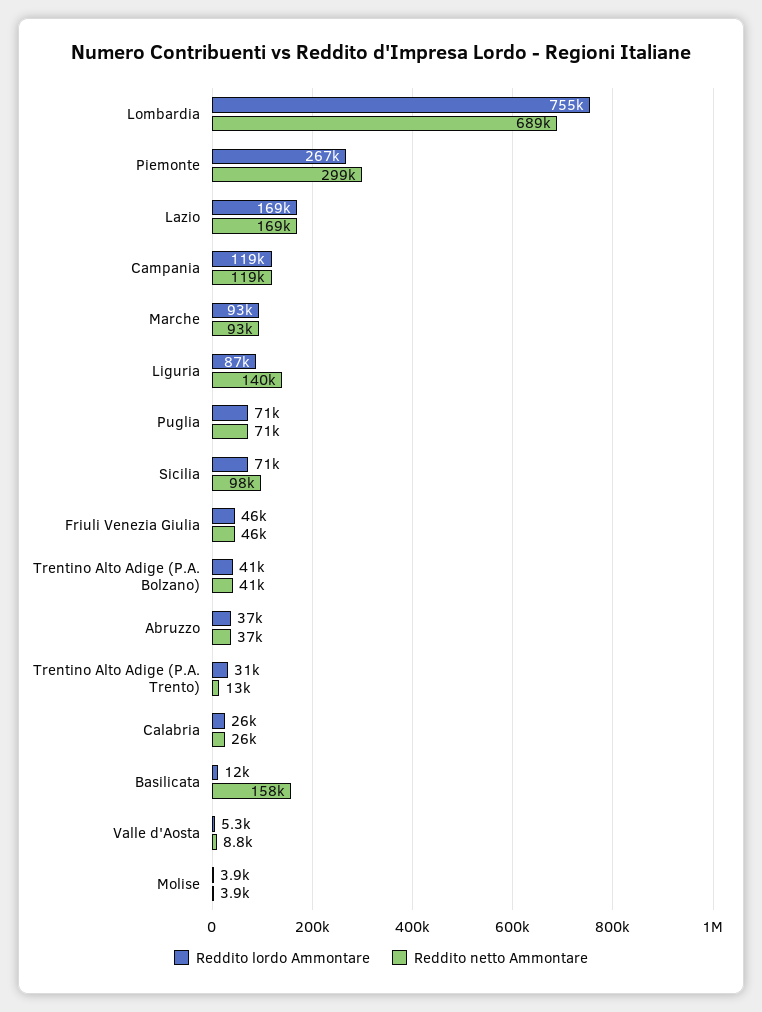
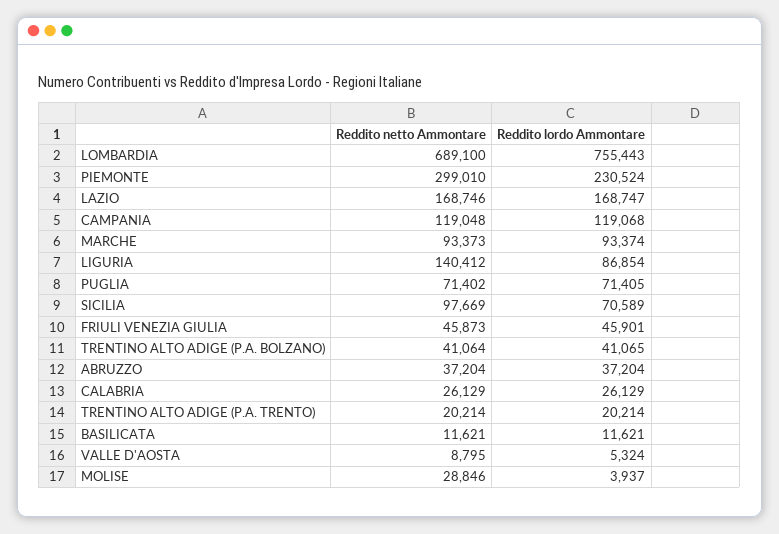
Reddito lordo Ammontare, Piemonte: 267000 -> 230524
Reddito lordo Ammontare, Trentino Alto Adige (P.A. Trento): 31000 -> 20214
Reddito netto Ammontare, Trentino Alto Adige (P.A. Trento): 13000 -> 20214
Reddito netto Ammontare, Basilicata: 158000 -> 11621
Reddito netto Ammontare, Molise: 3900 -> 28846

